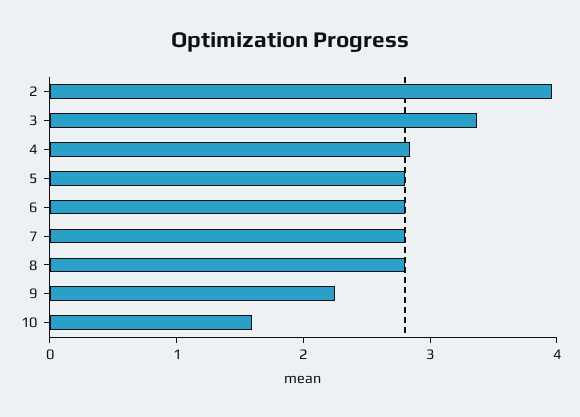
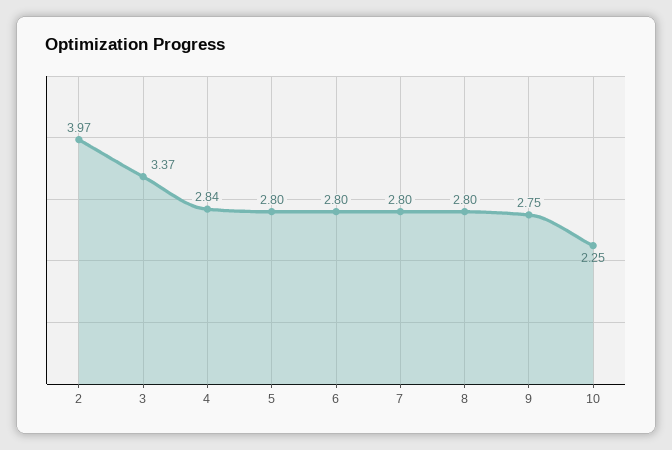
9: 2.2 -> 2.75
10: 1.6 -> 2.25

